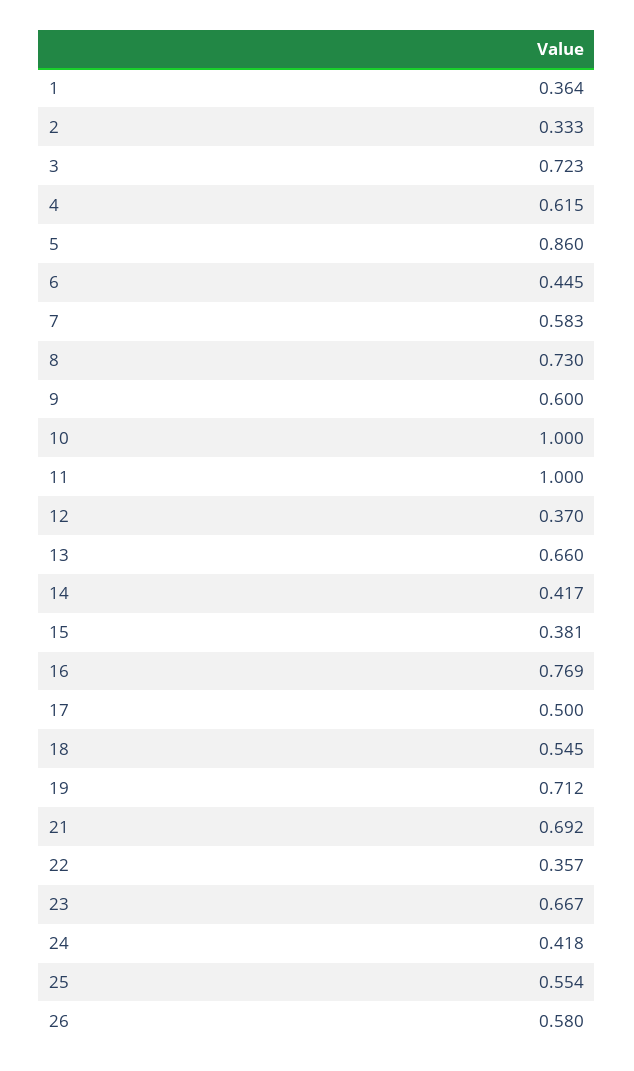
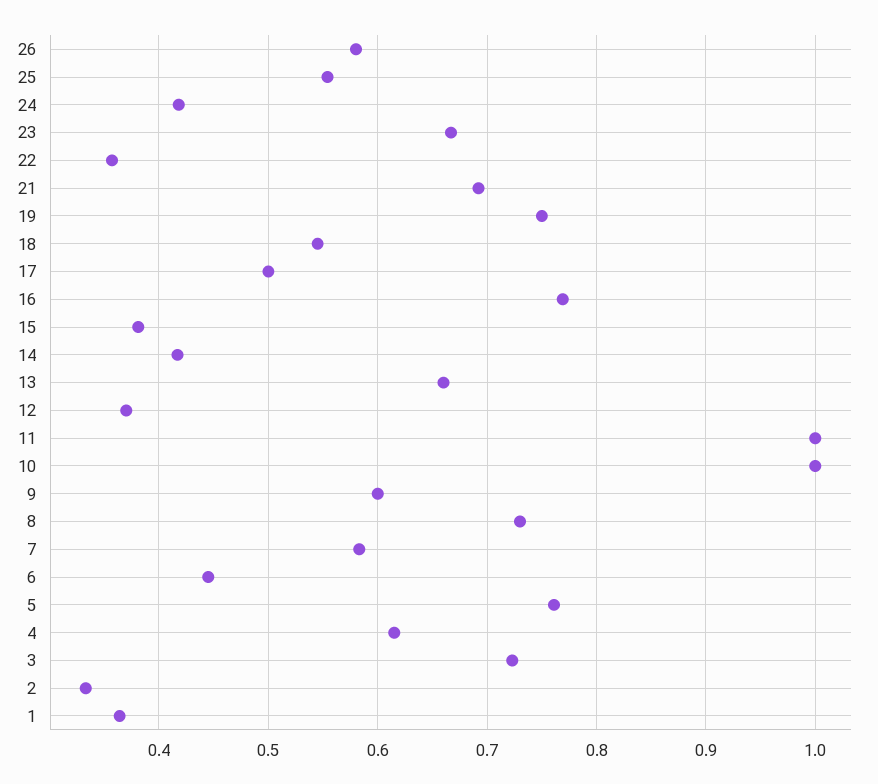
5: 0.86 -> 0.76
19: 0.712 -> 0.75

